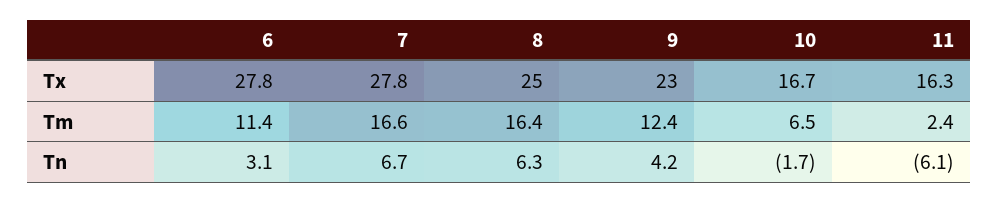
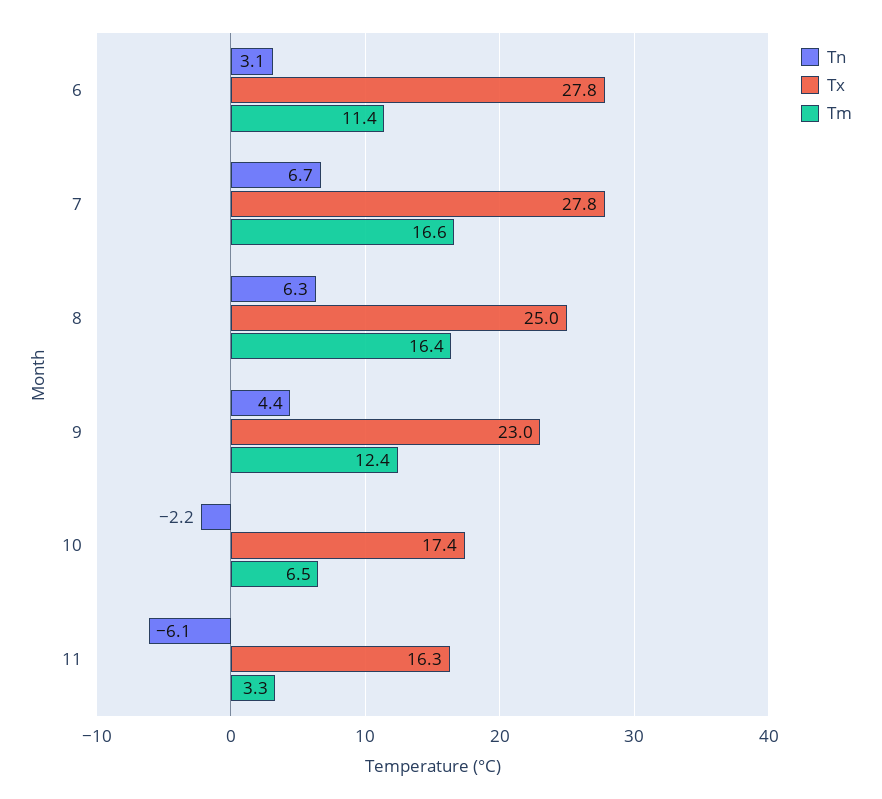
Tx, 10: 16.7 -> 17.4
Tm, 11: 2.4 -> 3.3
Tn, 9: 4.2 -> 4.4
Tn, 10: -1.7 -> -2.2

